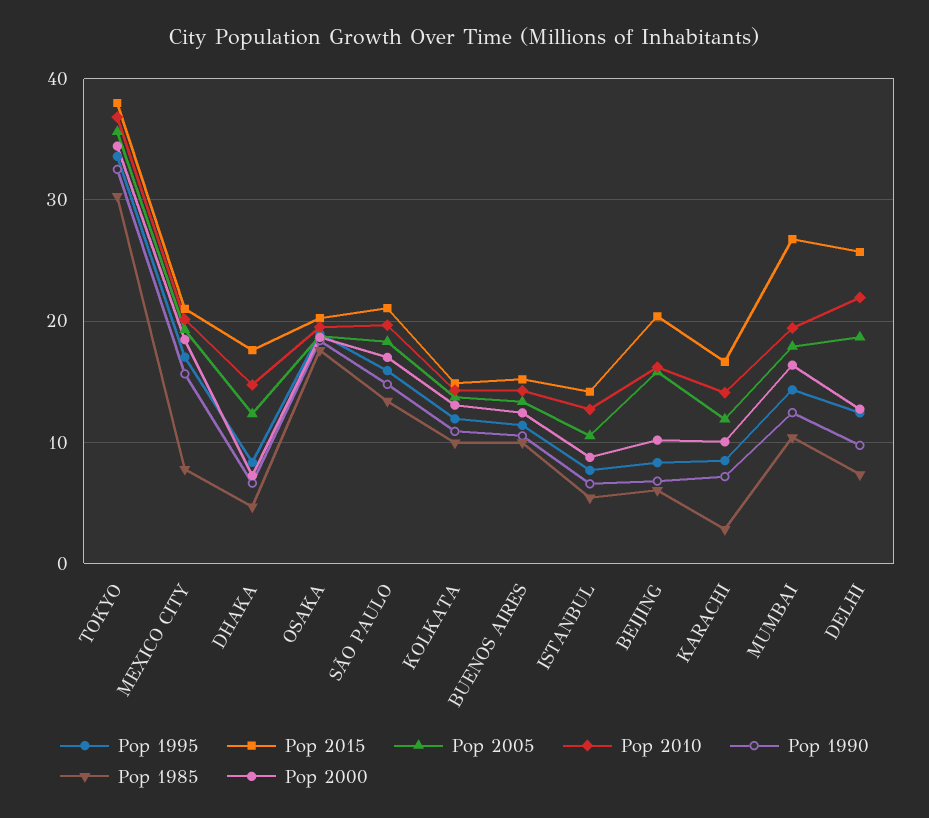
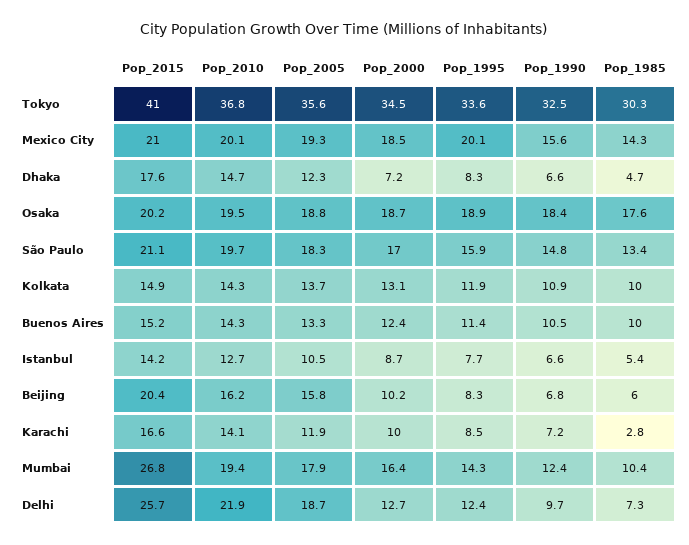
Pop 2015, TOKYO: 38 -> 41
Pop 1995, MEXICO CITY: 17 -> 20.1
Pop 1985, MEXICO CITY: 8 -> 14.3

